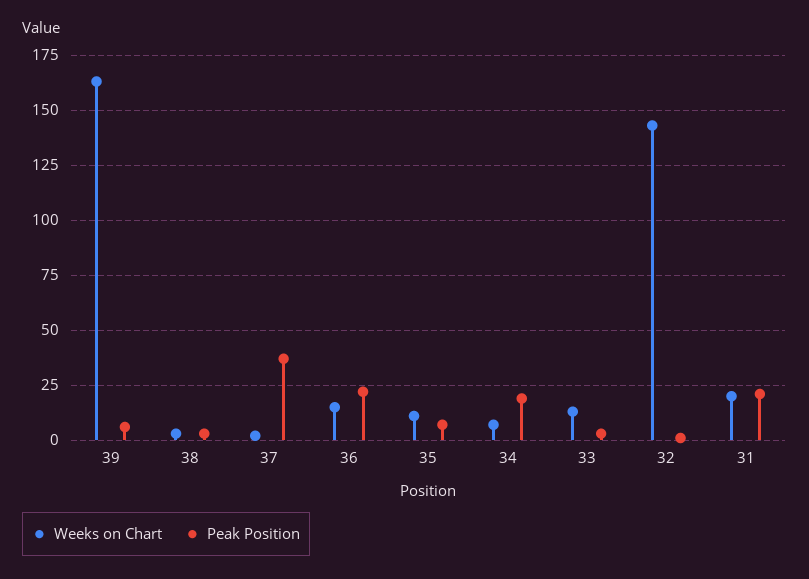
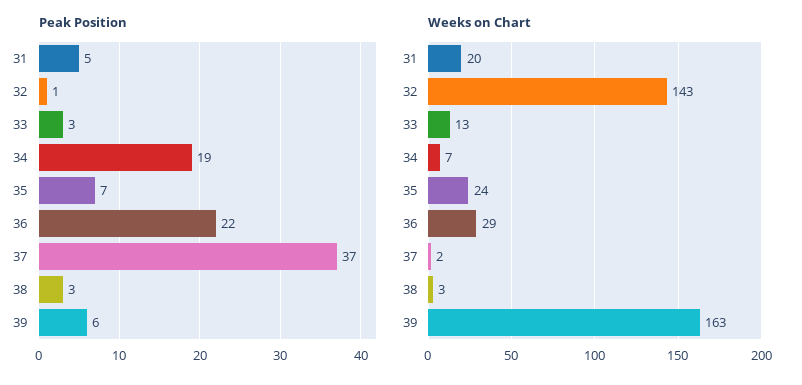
Weeks on Chart, 36: 15 -> 29
Weeks on Chart, 35: 10 -> 24
Peak Position, 31: 20 -> 5

